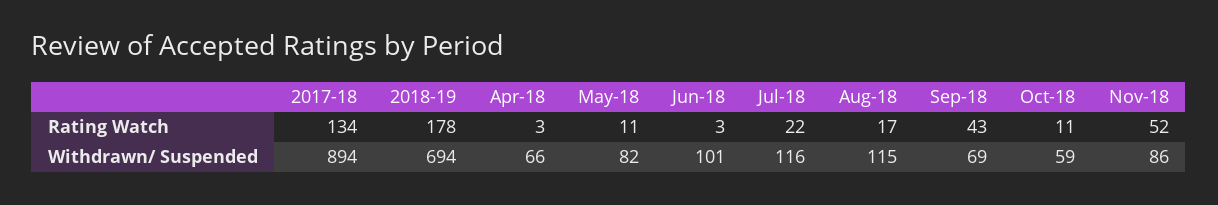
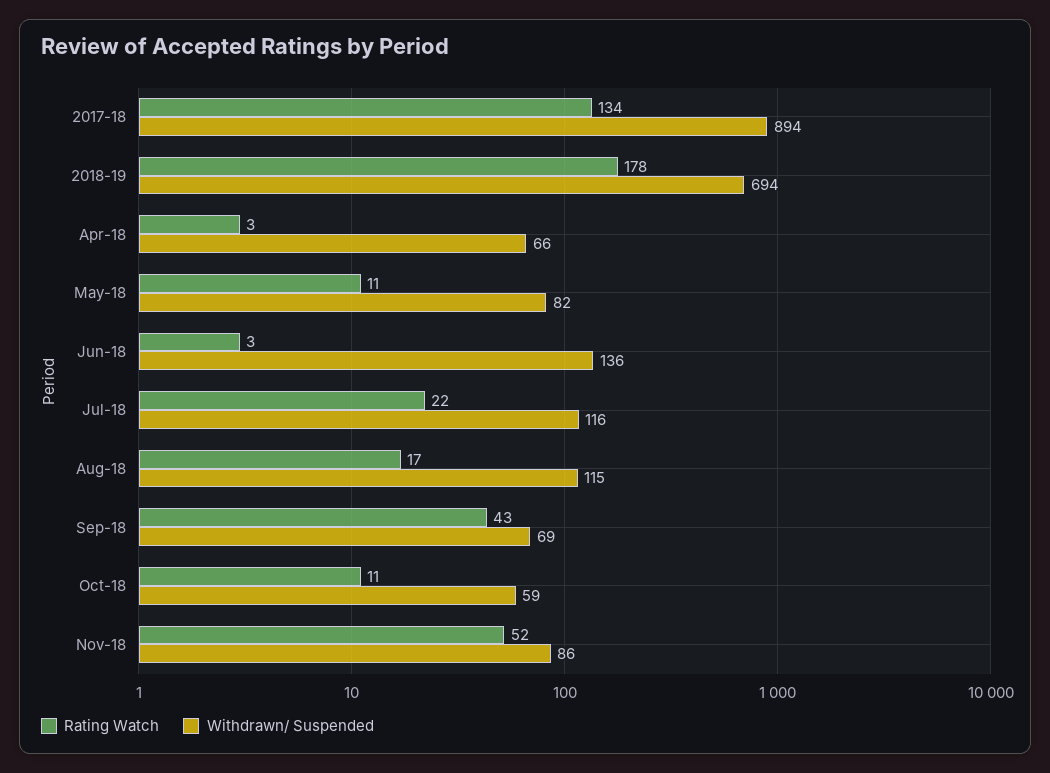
Withdrawn/ Suspended, Jun-18: 101 -> 136

